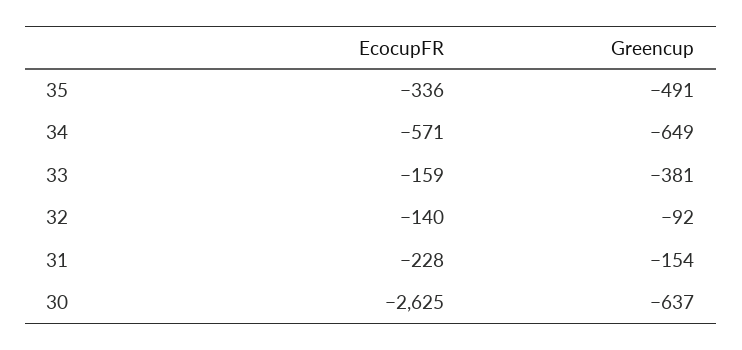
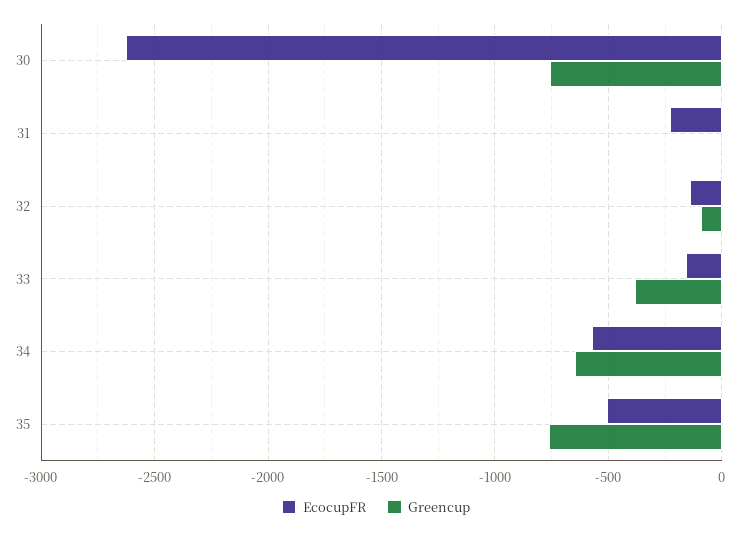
EcocupFR, 35: -336 -> -500
Greencup, 35: -491 -> -750
Greencup, 31: -154 -> 0
Greencup, 30: -637 -> -750

